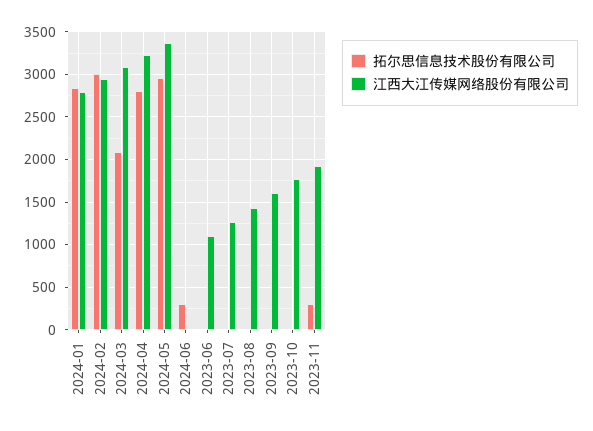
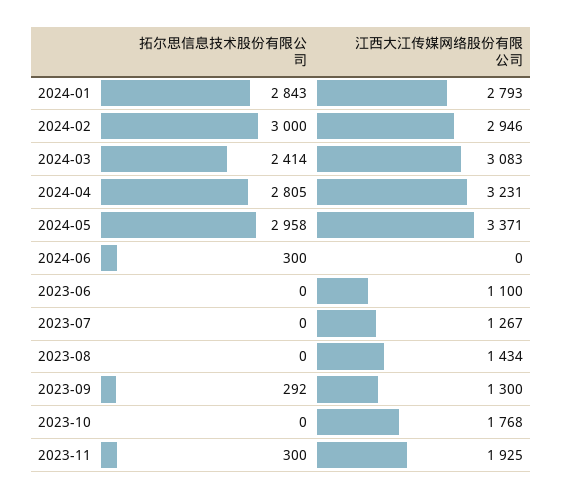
拓尔思信息技术股份有限公司, 2024-03: 2100 -> 2414
拓尔思信息技术股份有限公司, 2023-09: 0 -> 292
江西大江传媒网络股份有限公司, 2023-09: 1600 -> 1300

